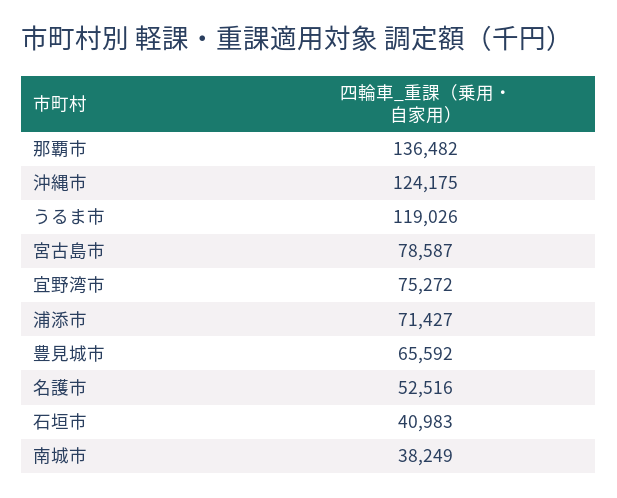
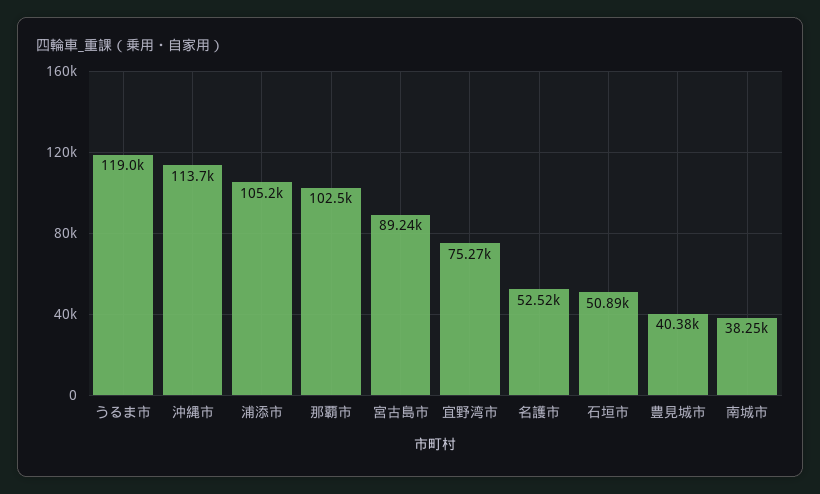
那覇市: 136482 -> 102500
沖縄市: 124175 -> 113700
宮古島市: 78587 -> 89240
浦添市: 71427 -> 105200
豊見城市: 65592 -> 40380
石垣市: 40983 -> 50890

